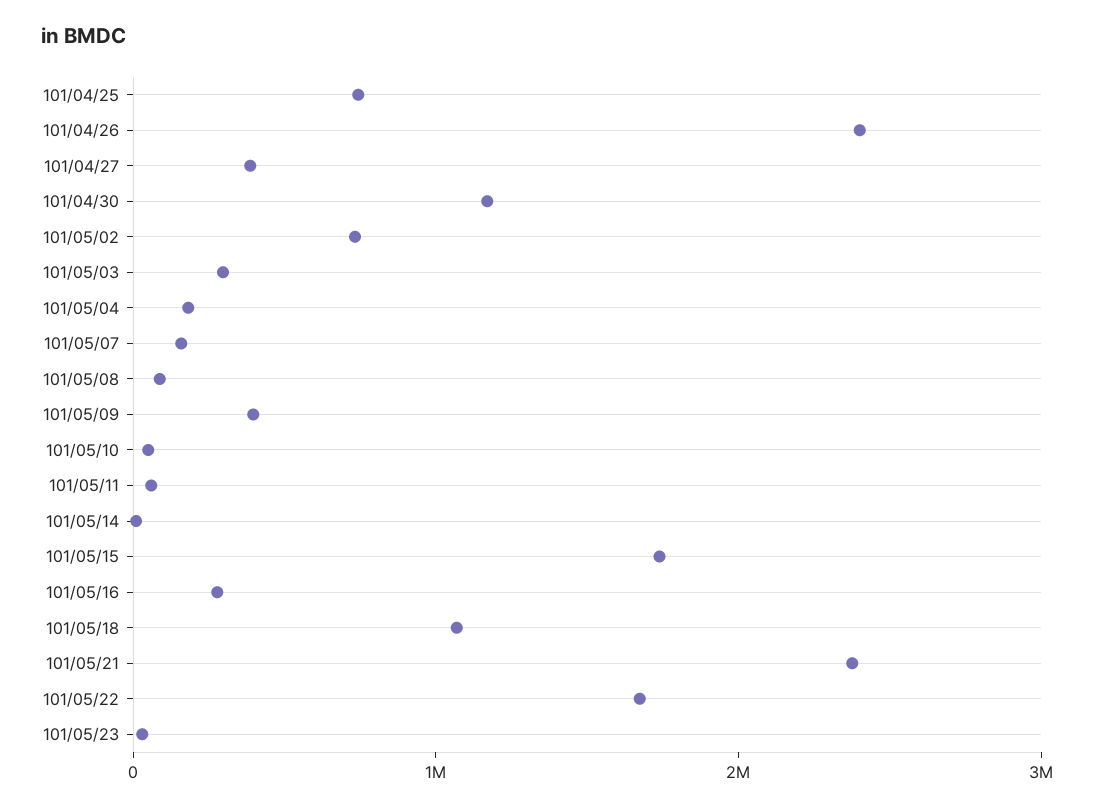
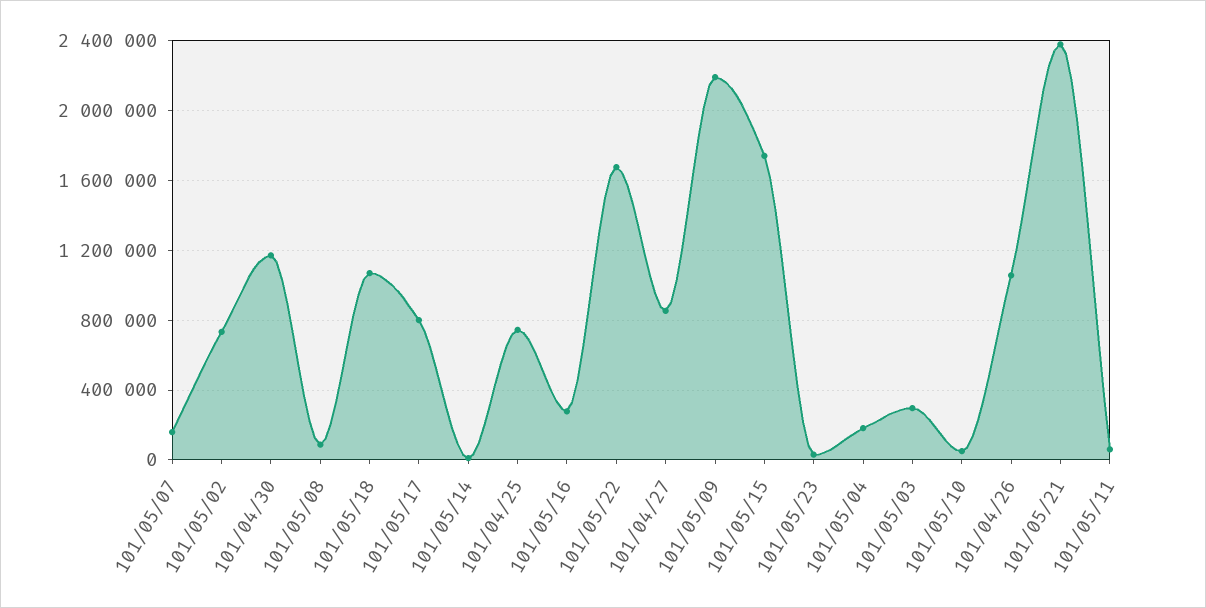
101/04/26: 2400000 -> 1050000
101/04/27: 400000 -> 850000
101/05/09: 400000 -> 2200000
101/05/17: none -> 800000

